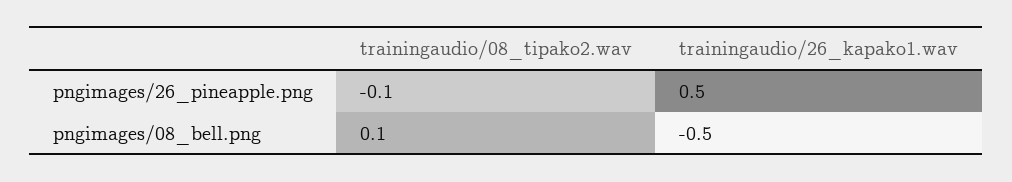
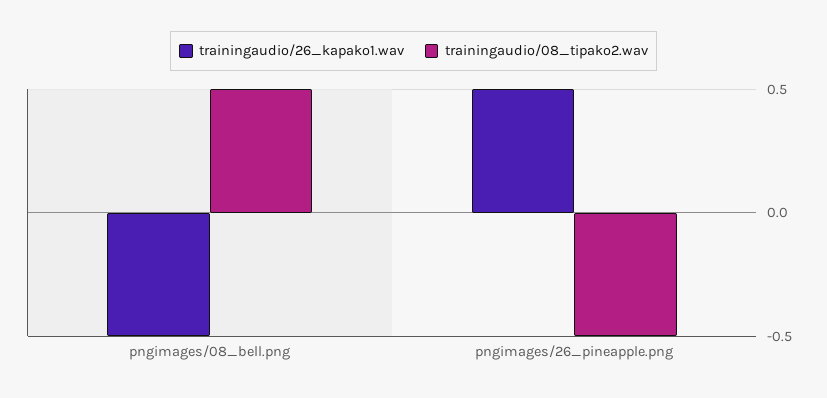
trainingaudio/08_tipako2.wav, pngimages/26_pineapple.png: -0.1 -> -0.5
trainingaudio/08_tipako2.wav, pngimages/08_bell.png: 0.1 -> 0.5

